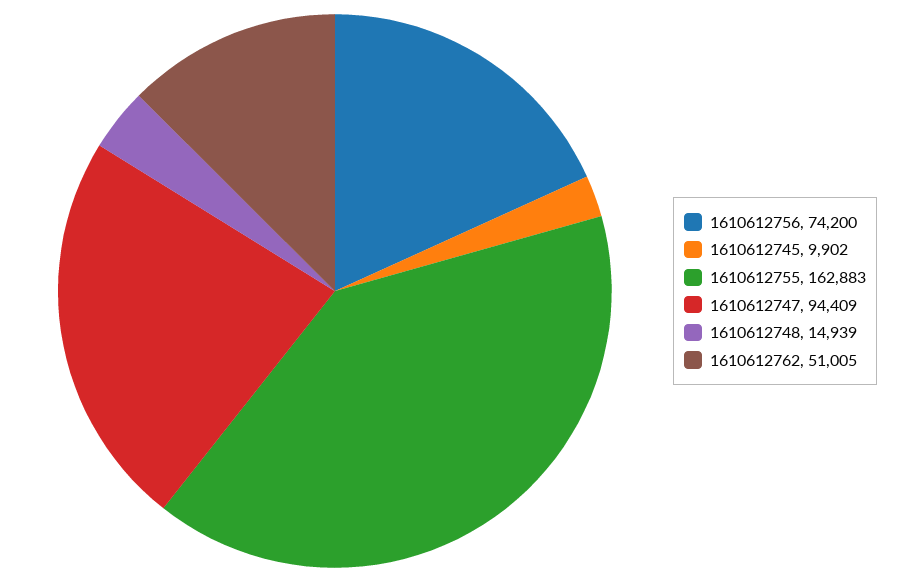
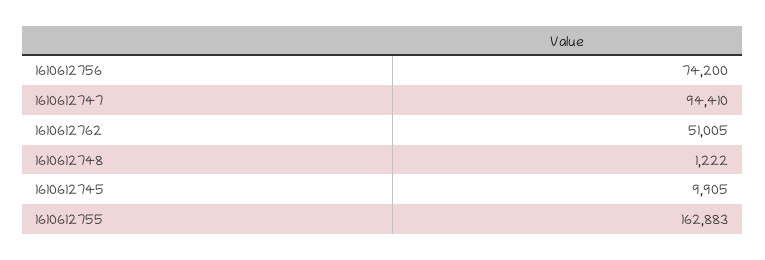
1610612745: 9902 -> 9905
1610612747: 94409 -> 94410
1610612748: 14939 -> 1222

